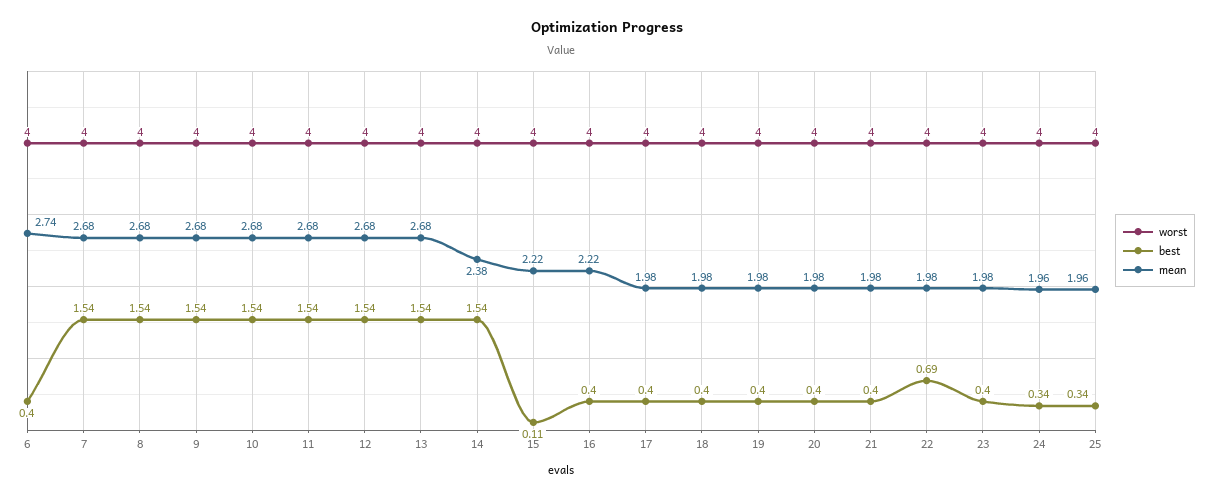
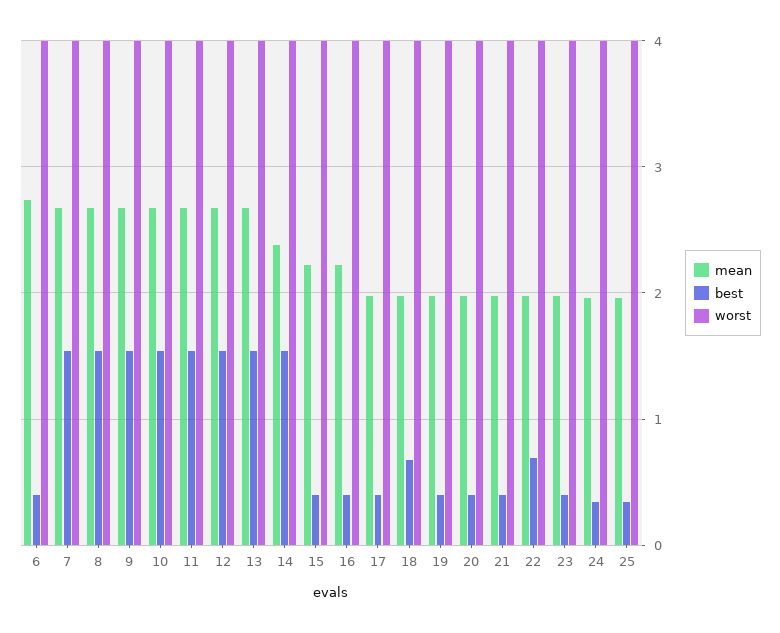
best, 15: 0.11 -> 0.4
best, 18: 0.4 -> 0.7

